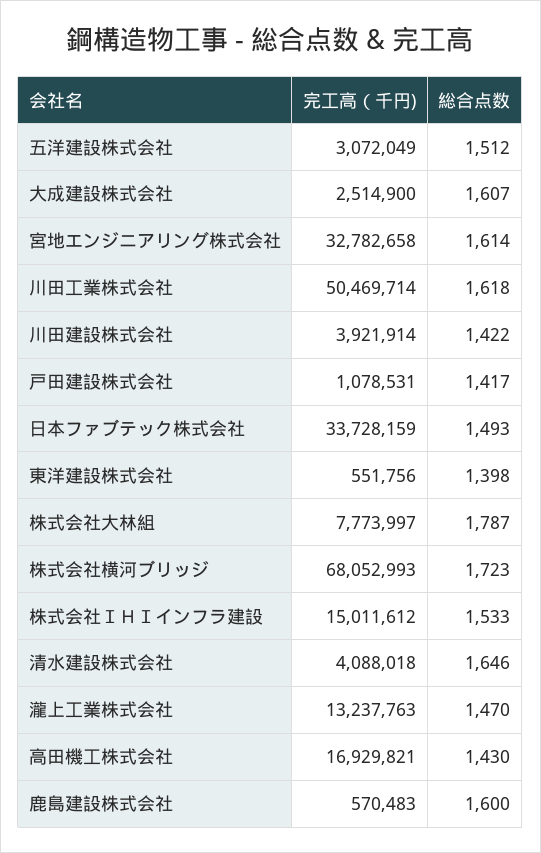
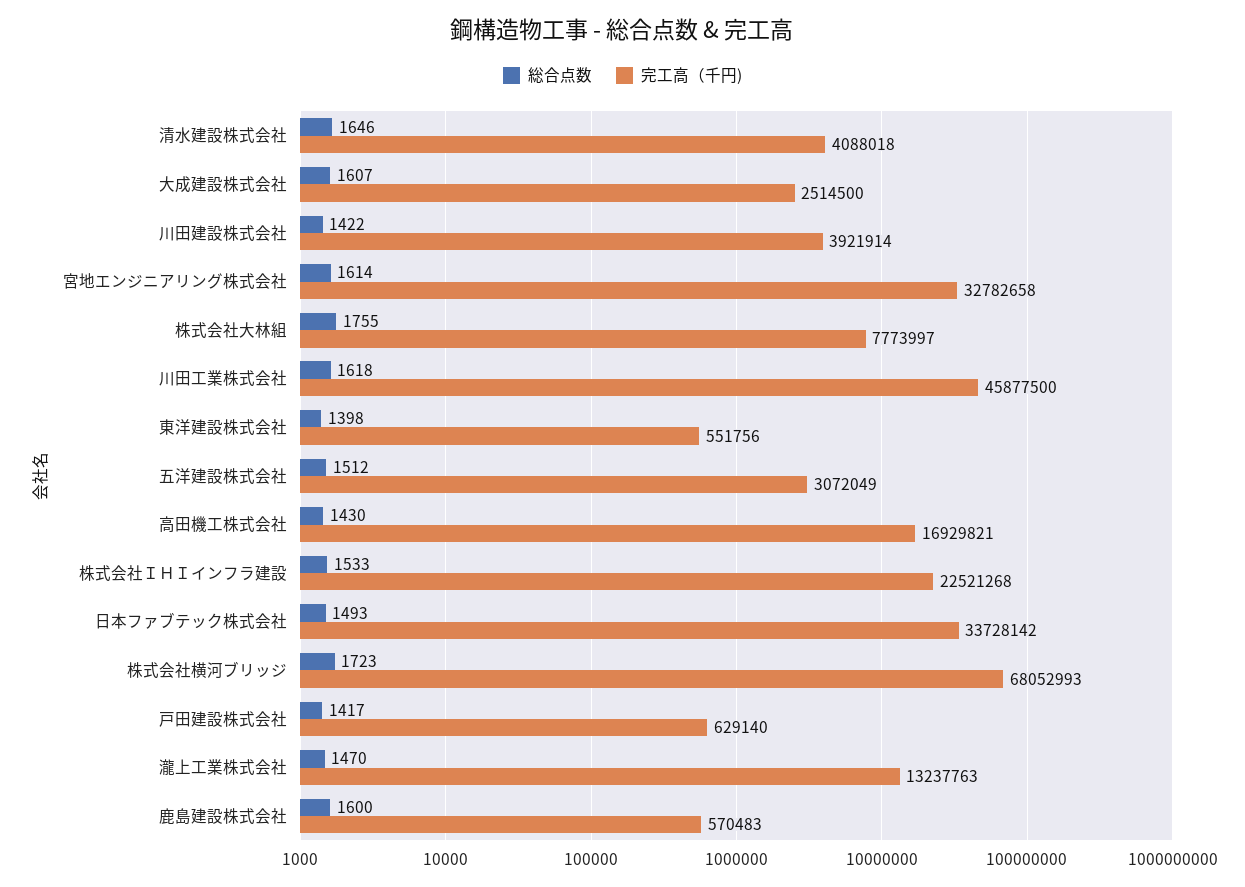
完工高（千円), 大成建設株式会社: 2514900 -> 2514500
完工高（千円), 川田工業株式会社: 50469714 -> 45877500
完工高（千円), 戸田建設株式会社: 1078531 -> 629140
完工高（千円), 日本ファブテック株式会社: 33728159 -> 33728142
総合点数, 株式会社大林組: 1787 -> 1755
完工高（千円), 株式会社ＩＨＩインフラ建設: 15011612 -> 22521268

